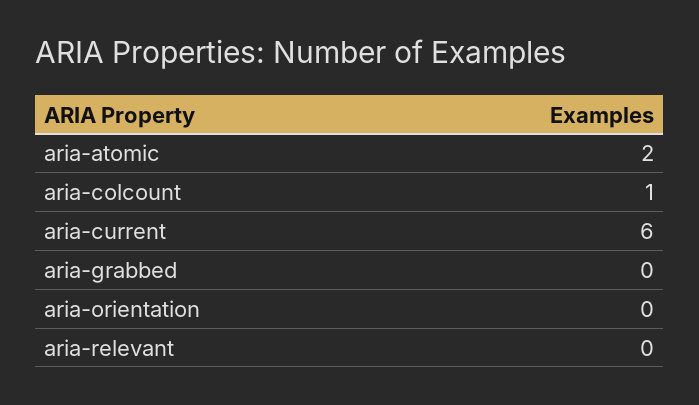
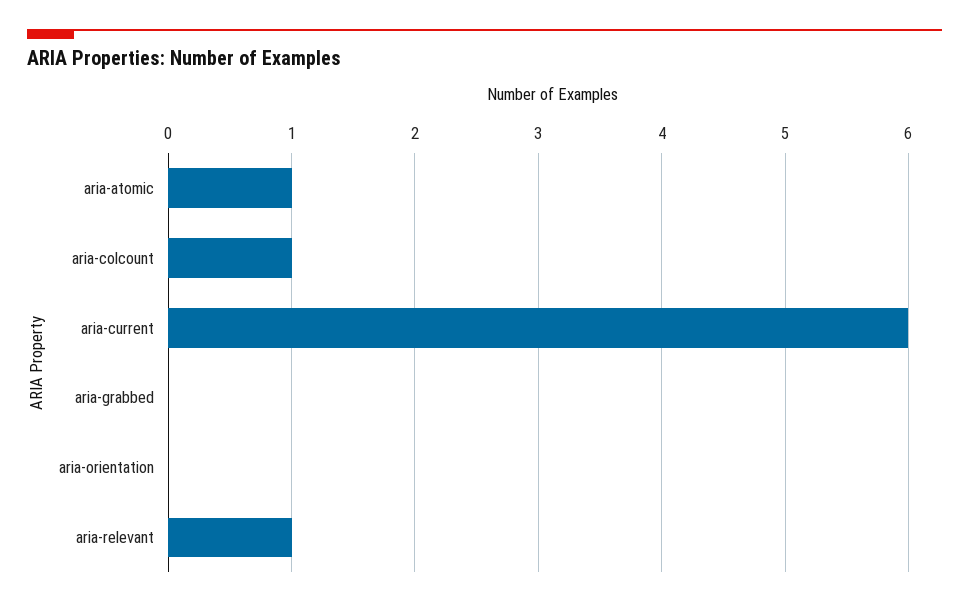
aria-atomic: 2 -> 1
aria-relevant: 0 -> 1

